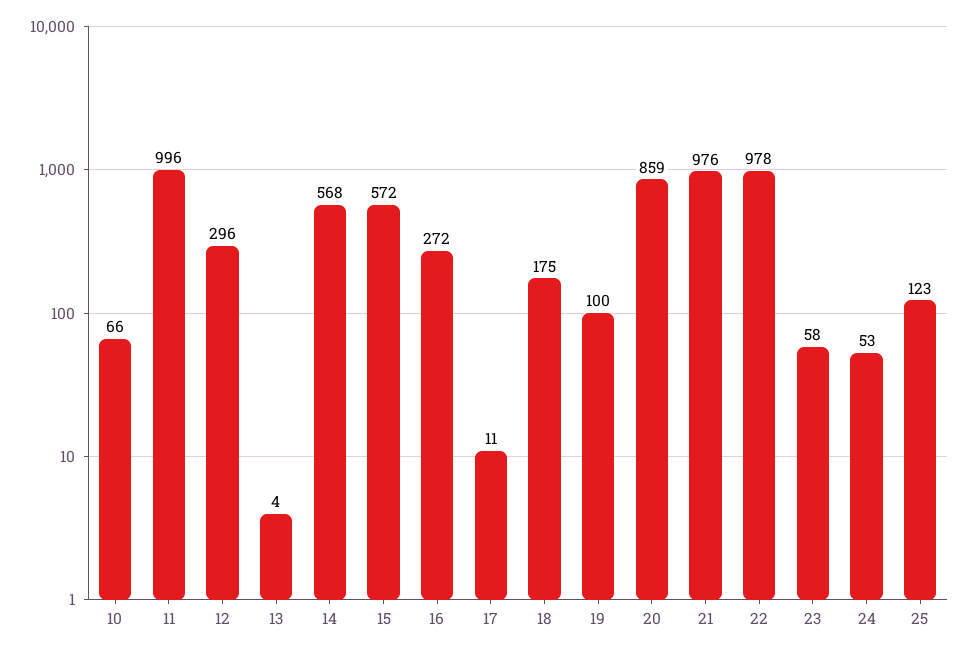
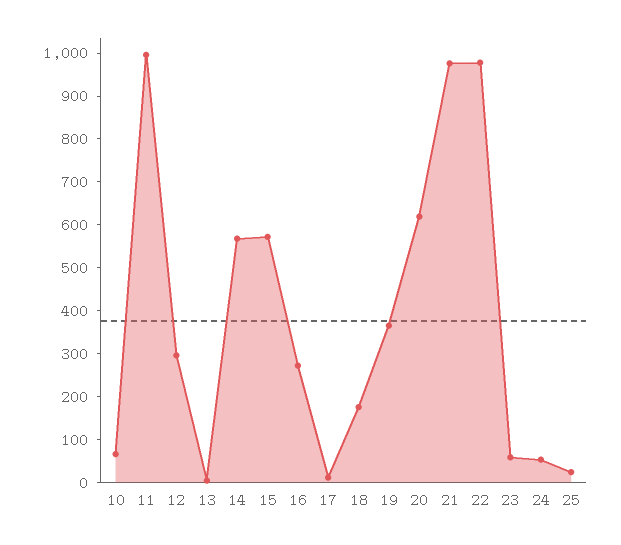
19: 100 -> 360
20: 859 -> 620
25: 123 -> 20

